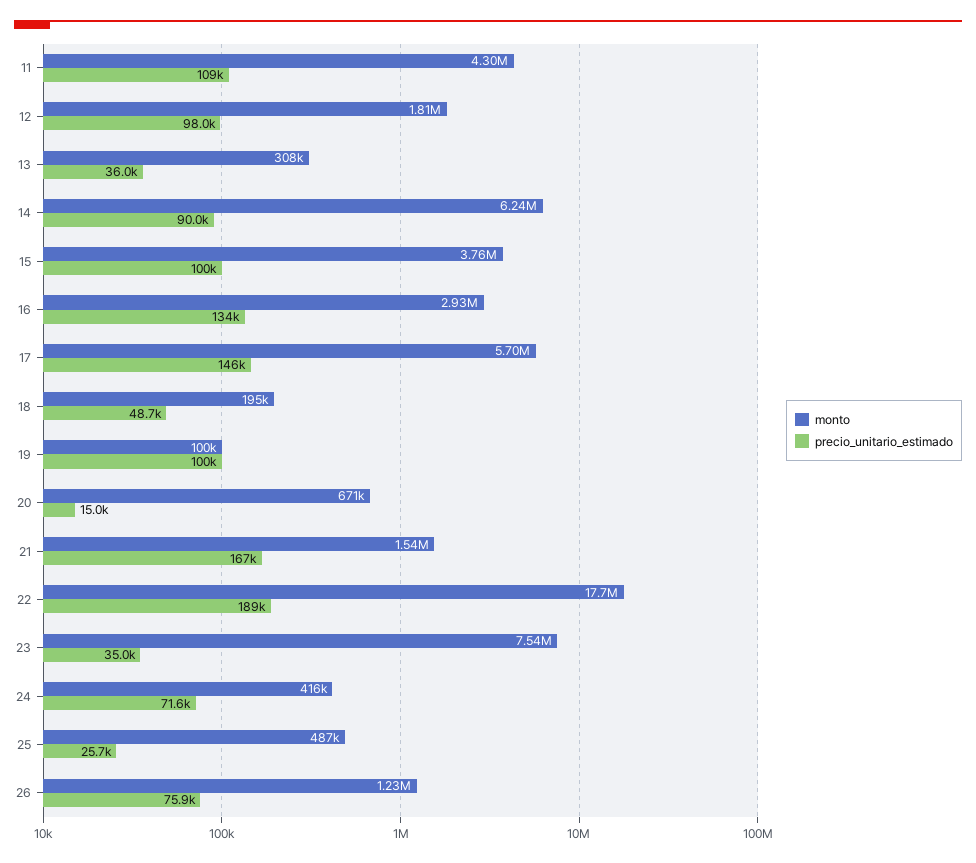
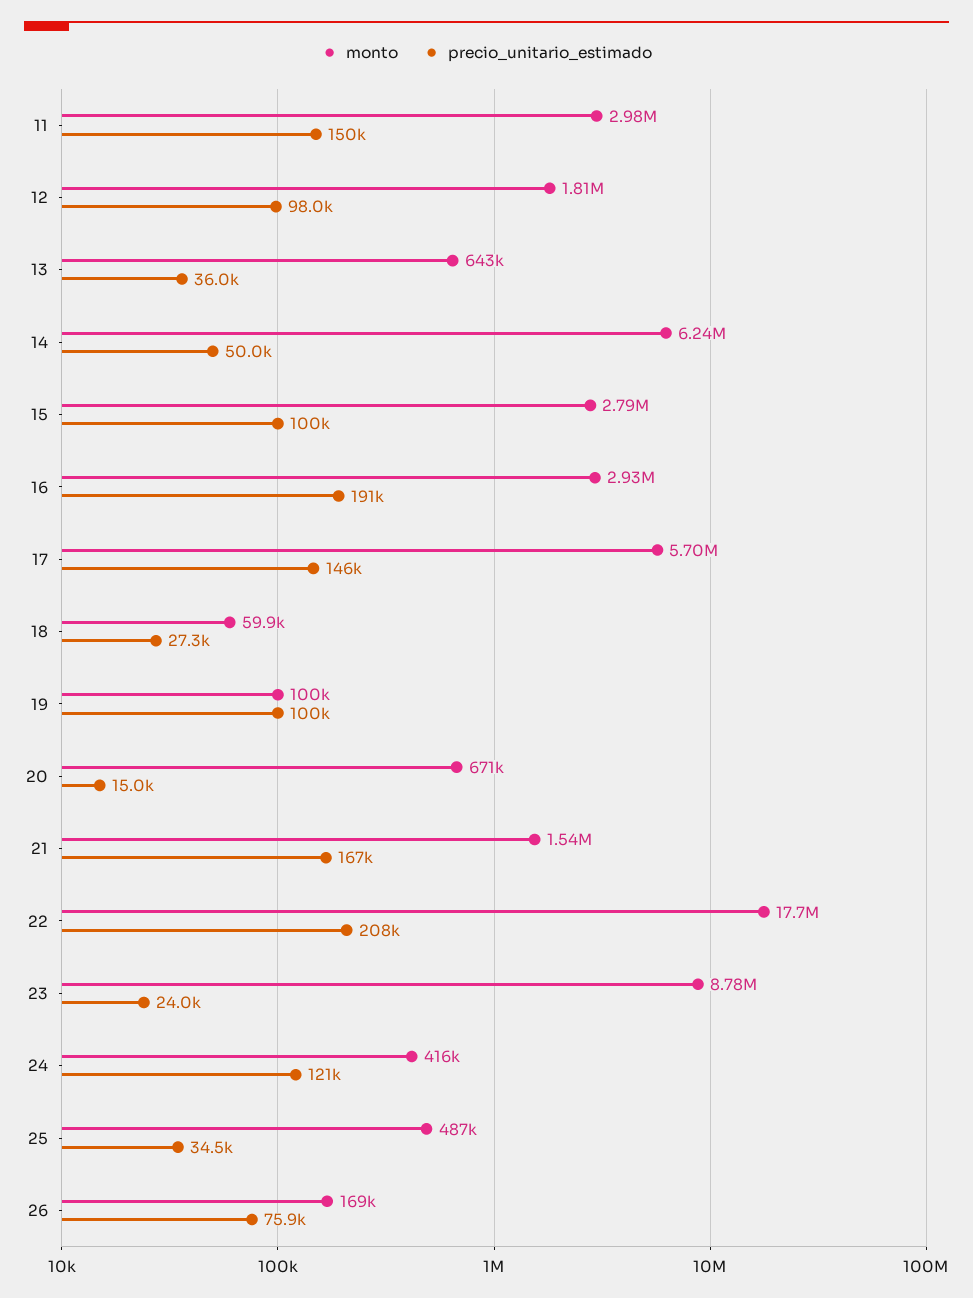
monto, 11: 4300000 -> 2980000
precio_unitario_estimado, 11: 109000 -> 150000
monto, 13: 308000 -> 643000
precio_unitario_estimado, 14: 90000 -> 50000
monto, 15: 3760000 -> 2790000
precio_unitario_estimado, 16: 134000 -> 191000
monto, 18: 195000 -> 59900
precio_unitario_estimado, 18: 48700 -> 27300
precio_unitario_estimado, 22: 189000 -> 208000
monto, 23: 7540000 -> 8780000
precio_unitario_estimado, 23: 35000 -> 24000
precio_unitario_estimado, 24: 71600 -> 121000
precio_unitario_estimado, 25: 25700 -> 34500
monto, 26: 1230000 -> 169000

